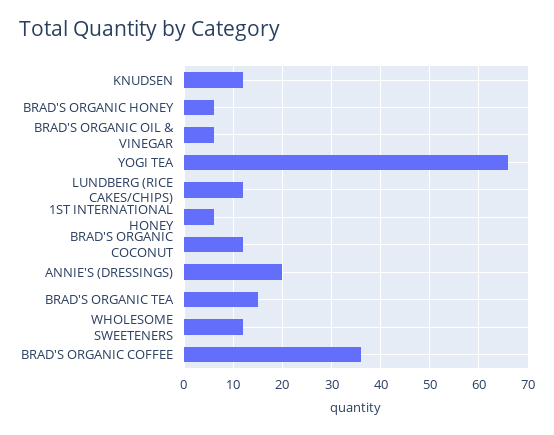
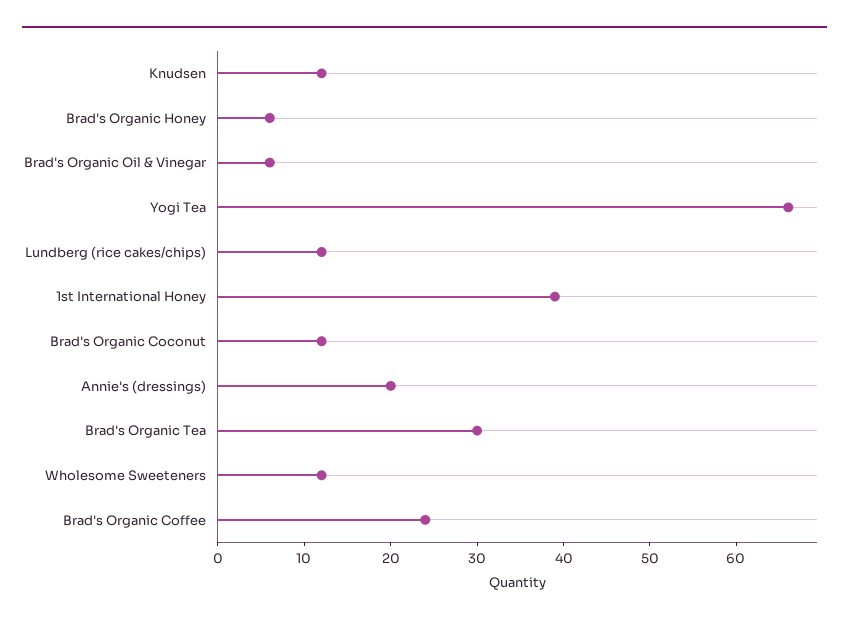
1ST INTERNATIONAL HONEY: 5 -> 39
BRAD'S ORGANIC TEA: 15 -> 30
BRAD'S ORGANIC COFFEE: 35 -> 24

